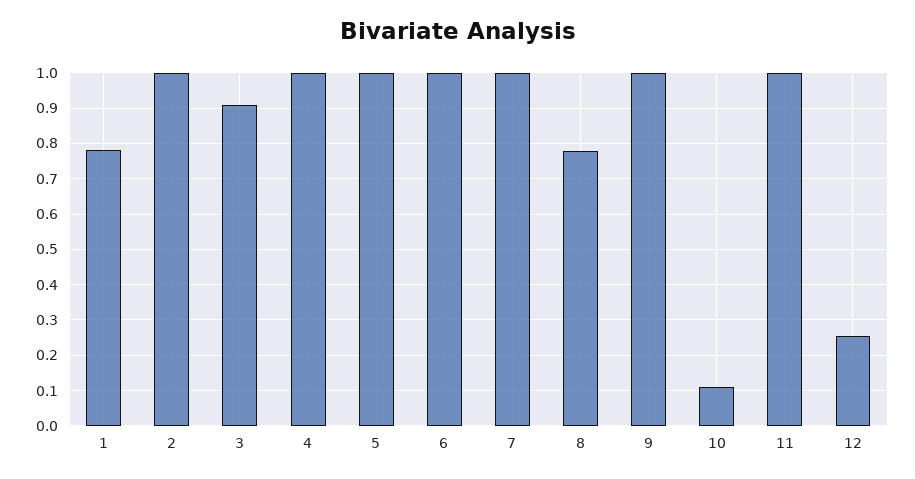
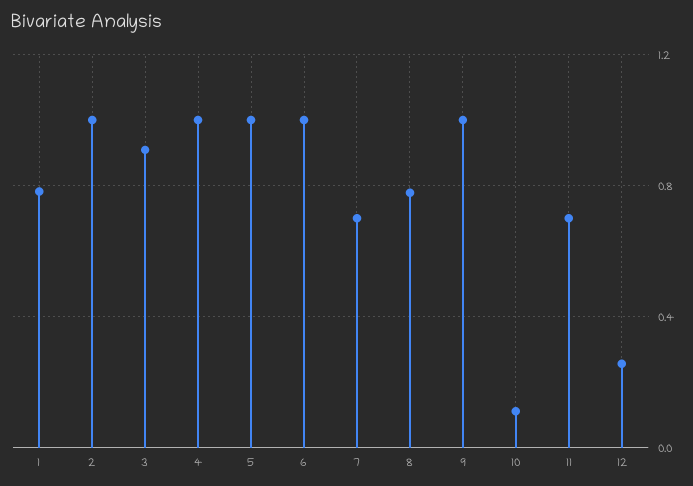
7: 1 -> 0.7
11: 1 -> 0.7

